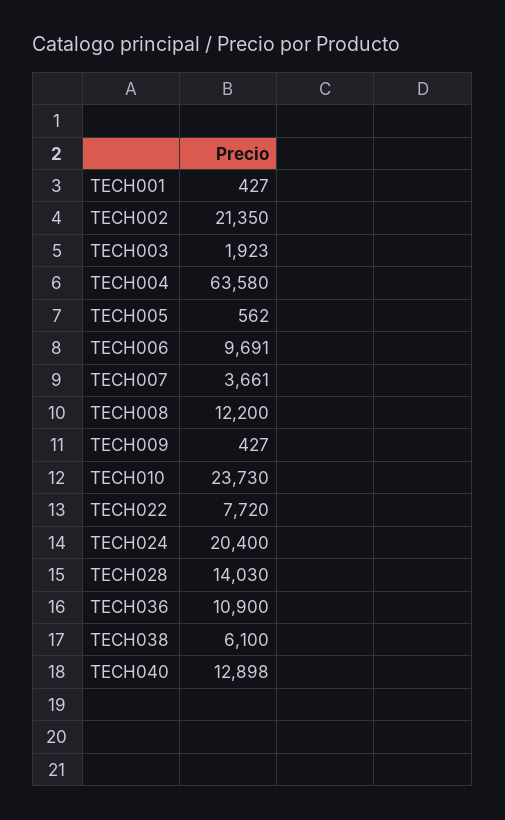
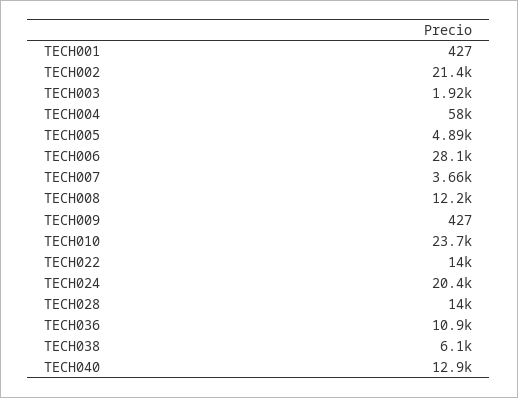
TECH004: 63580 -> 58000
TECH005: 562 -> 4890
TECH006: 9691 -> 28100
TECH022: 7720 -> 14000

